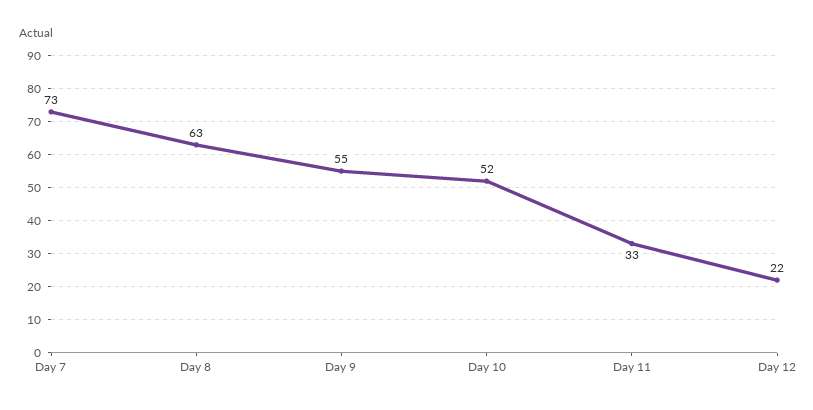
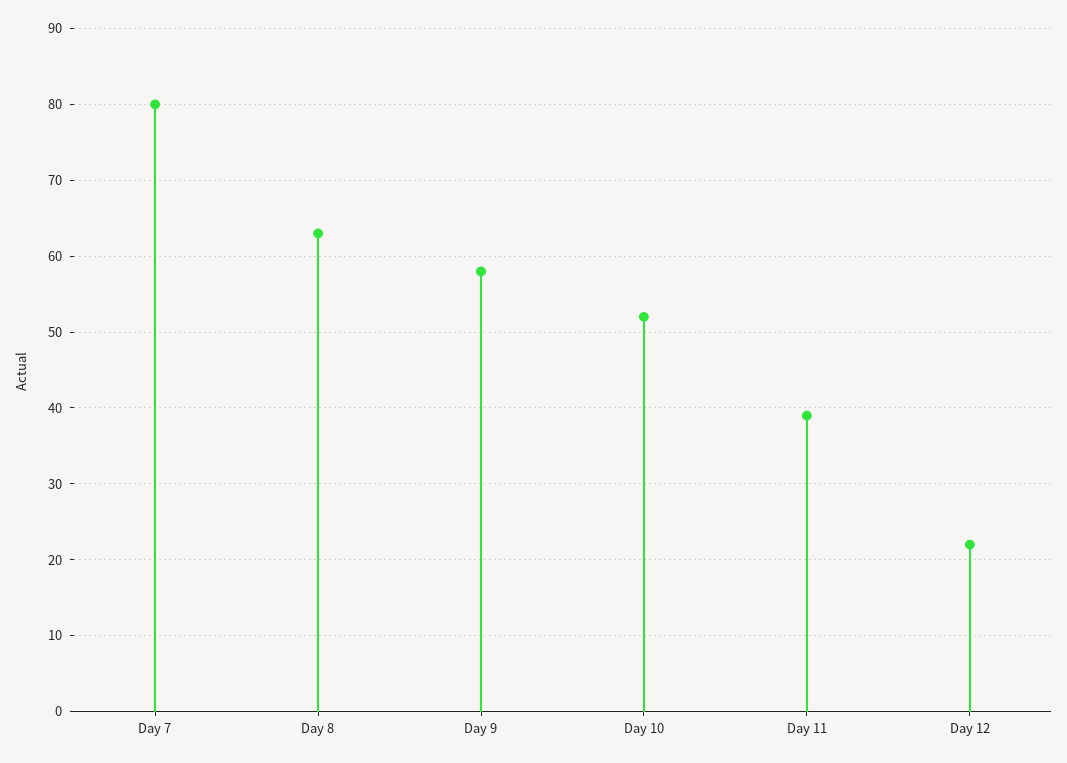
Day 7: 73 -> 80
Day 9: 55 -> 58
Day 11: 33 -> 39

